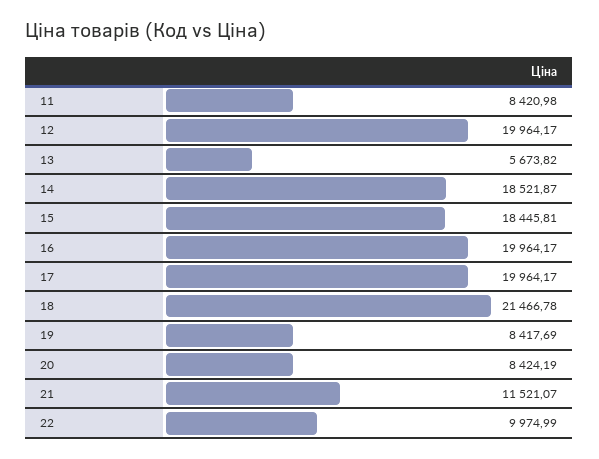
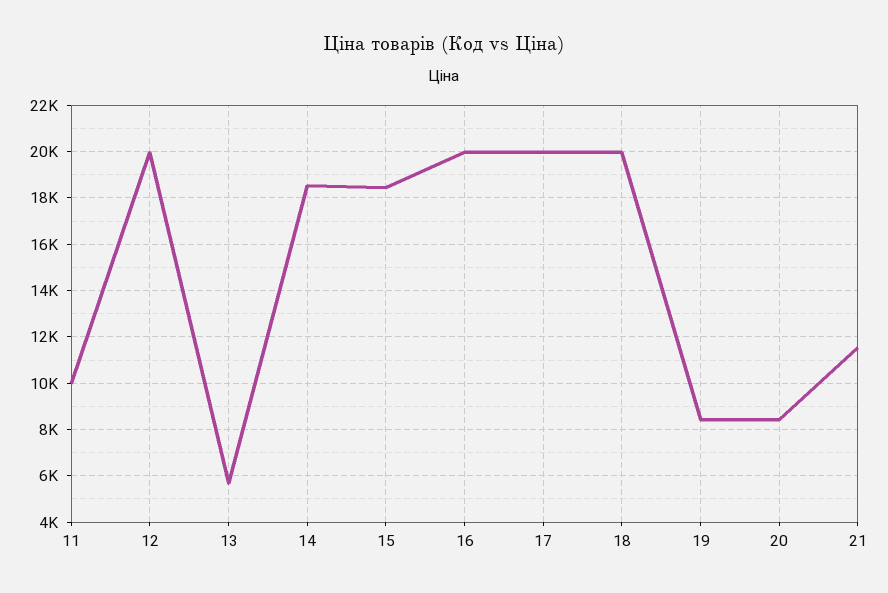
11: 8420.98 -> 10000
18: 21466.78 -> 20000
22: 9974.99 -> none

